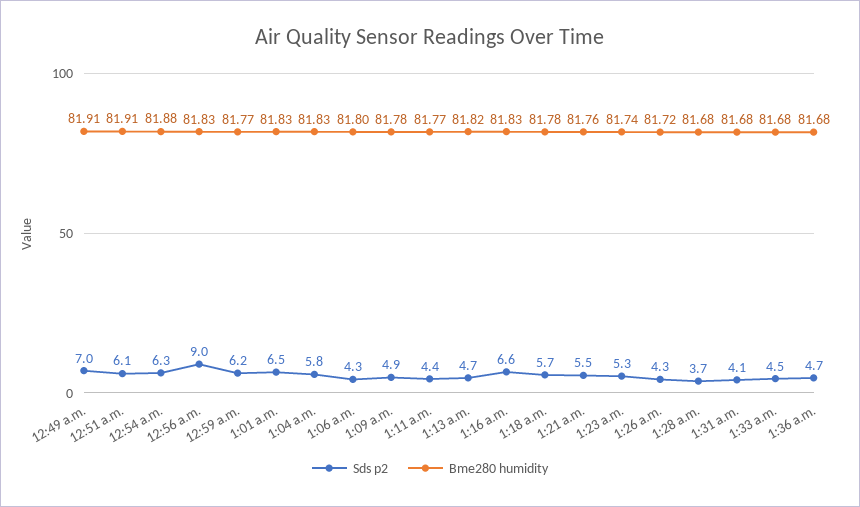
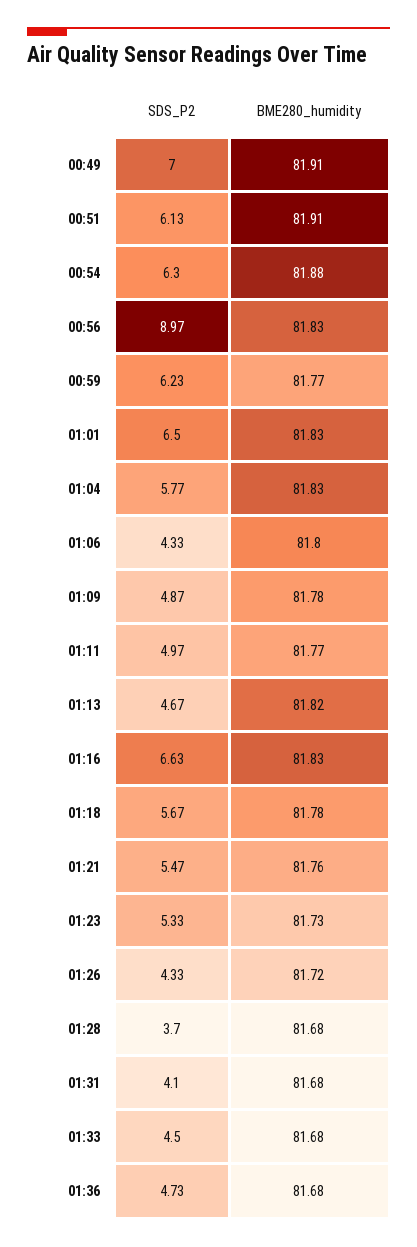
Sds p2, 1:11 a.m.: 4.4 -> 4.97
Bme280 humidity, 1:23 a.m.: 81.74 -> 81.73

